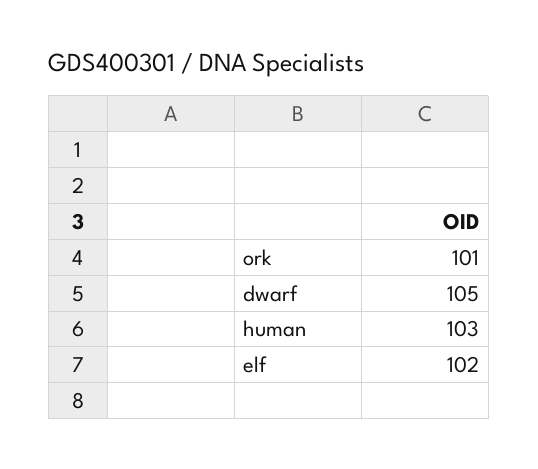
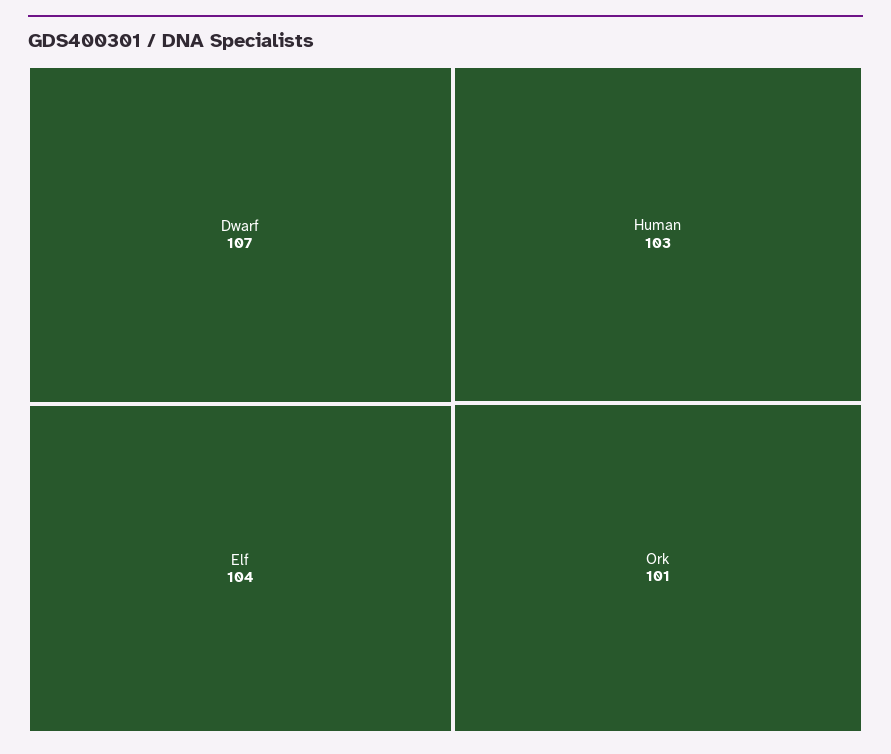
dwarf: 105 -> 107
elf: 102 -> 104

